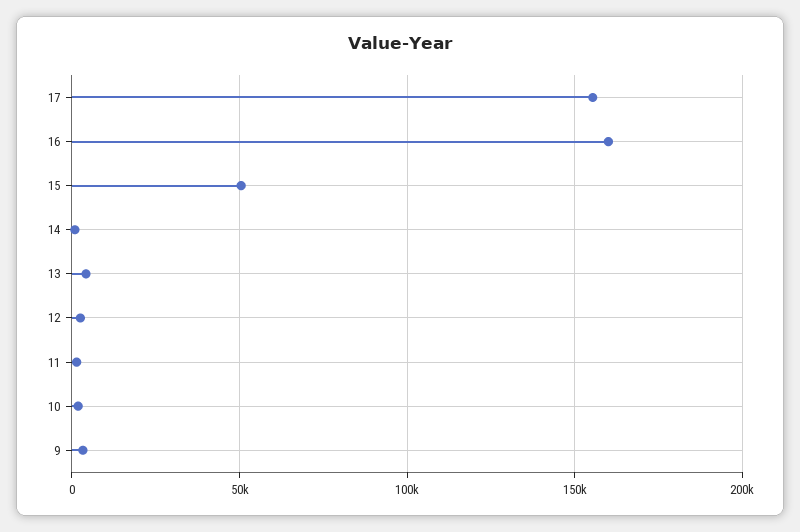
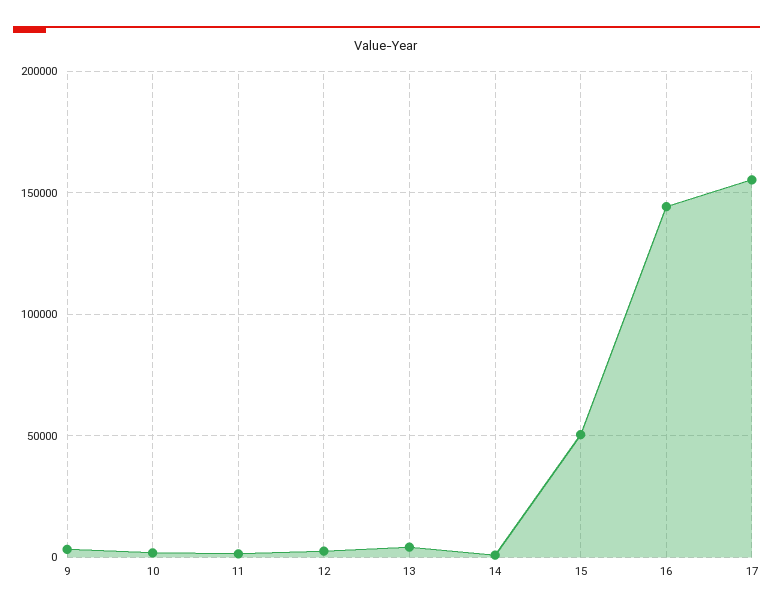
16: 160000 -> 145000

